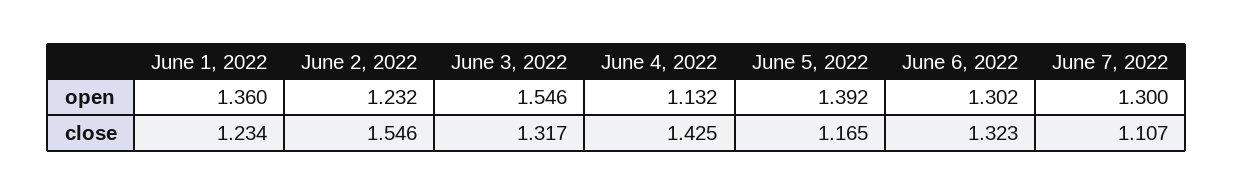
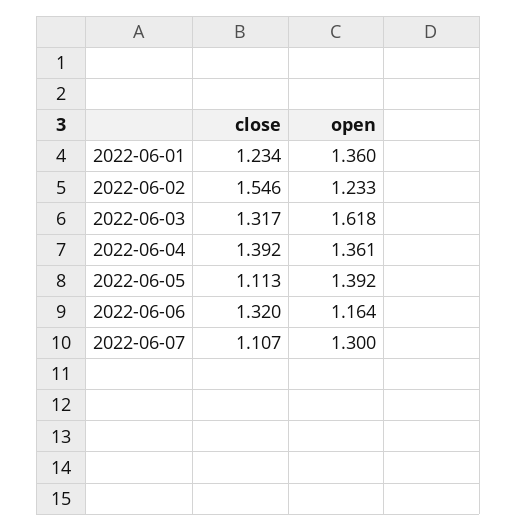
June 2, 2022, open: 1.232 -> 1.233
June 3, 2022, open: 1.546 -> 1.618
June 4, 2022, open: 1.132 -> 1.361
June 6, 2022, open: 1.302 -> 1.164
June 4, 2022, close: 1.425 -> 1.392
June 5, 2022, close: 1.165 -> 1.113
June 6, 2022, close: 1.323 -> 1.32

